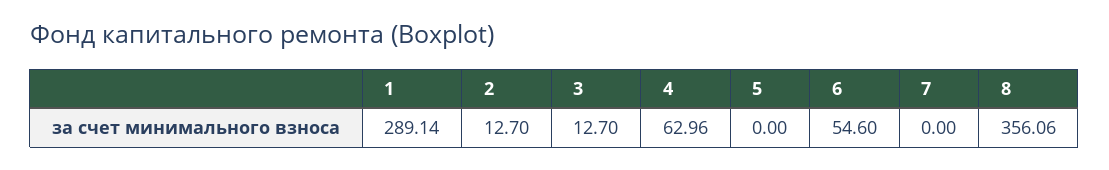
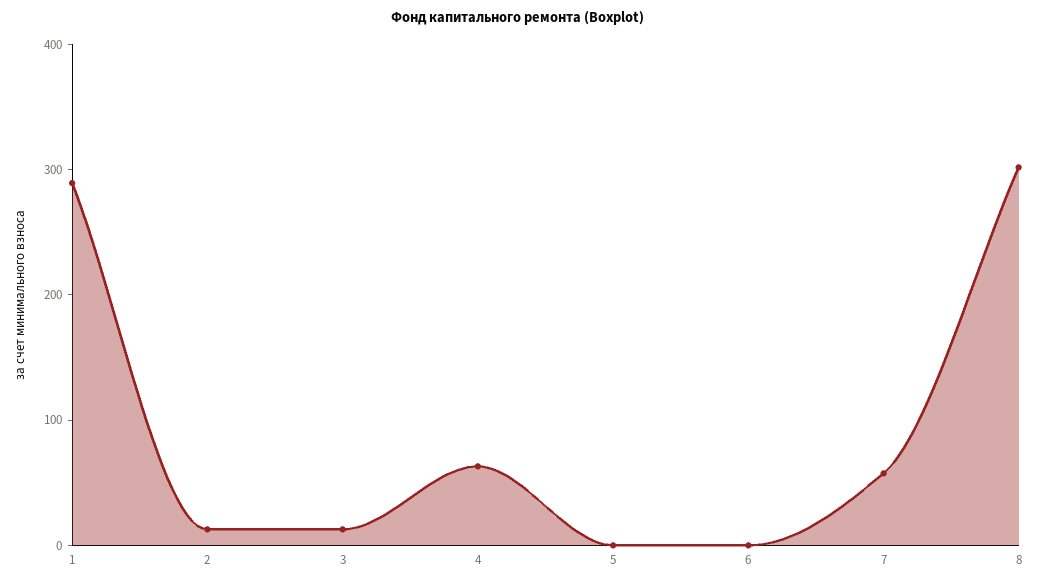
6: 54.6 -> 0
7: 0 -> 60
8: 356.06 -> 300

